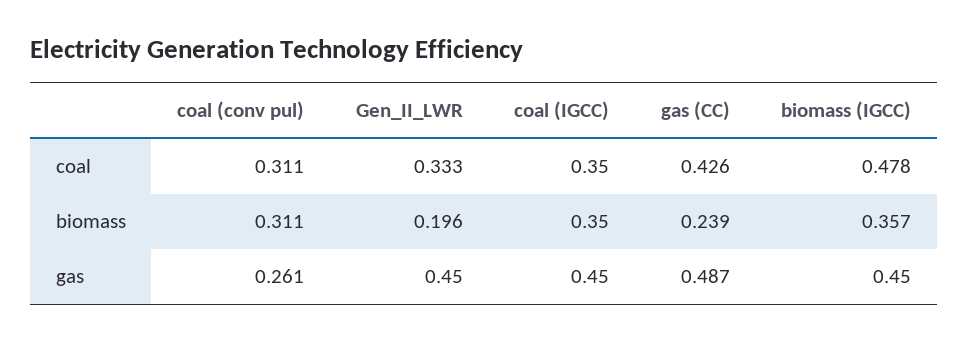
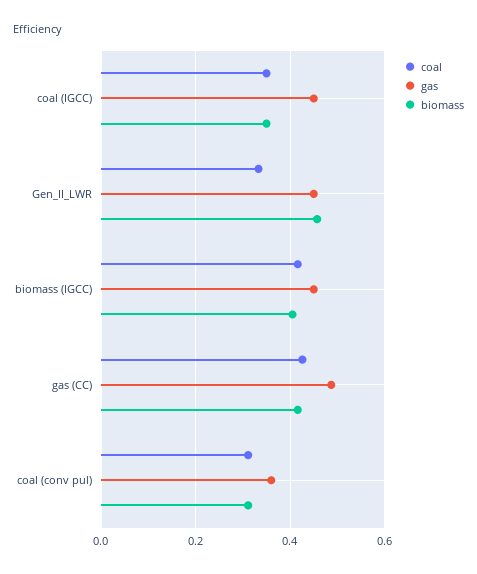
coal, biomass (IGCC): 0.478 -> 0.42
biomass, Gen_II_LWR: 0.196 -> 0.46
biomass, gas (CC): 0.239 -> 0.42
biomass, biomass (IGCC): 0.357 -> 0.4
gas, coal (conv pul): 0.261 -> 0.36

